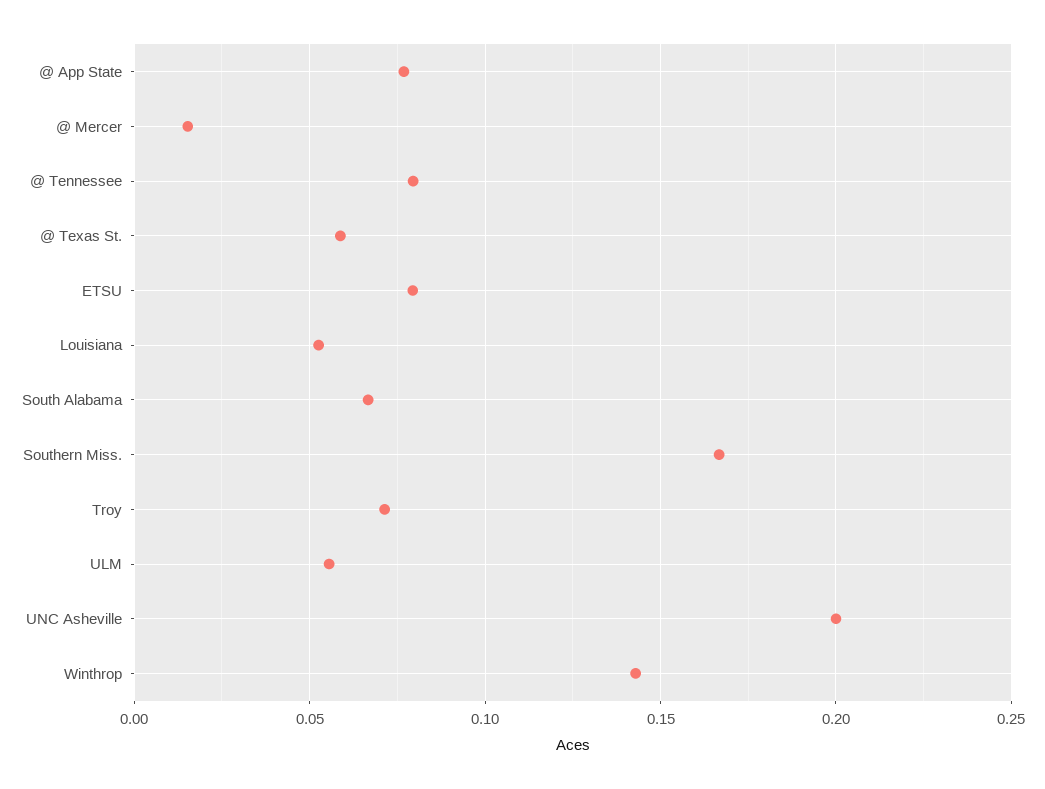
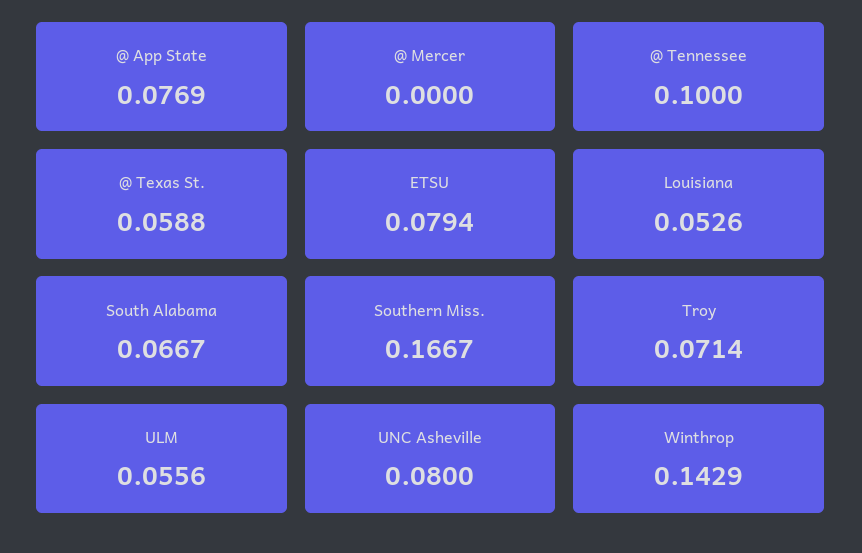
@ Mercer: 0.015 -> 0
@ Tennessee: 0.08 -> 0.1
UNC Asheville: 0.2 -> 0.08

